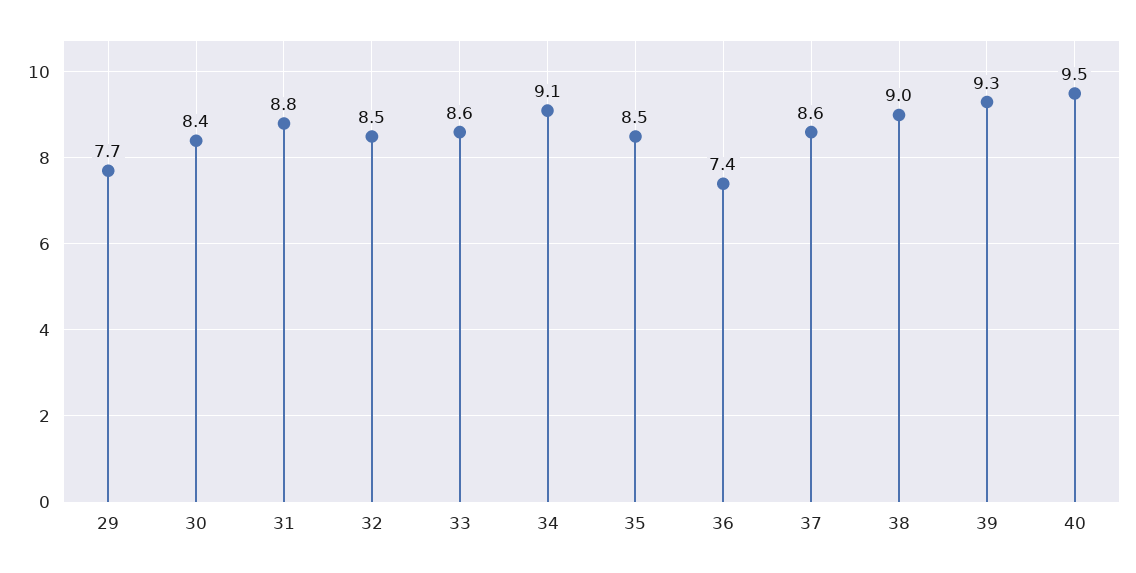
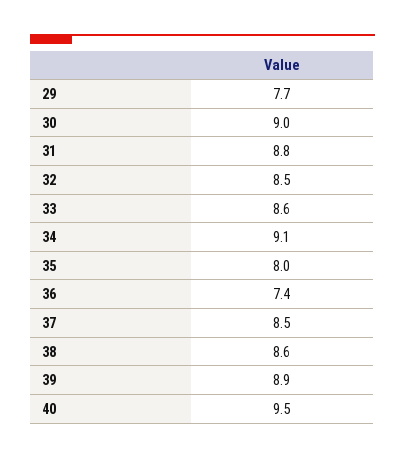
30: 8.4 -> 9
35: 8.5 -> 8
37: 8.6 -> 8.5
38: 9 -> 8.6
39: 9.3 -> 8.9

